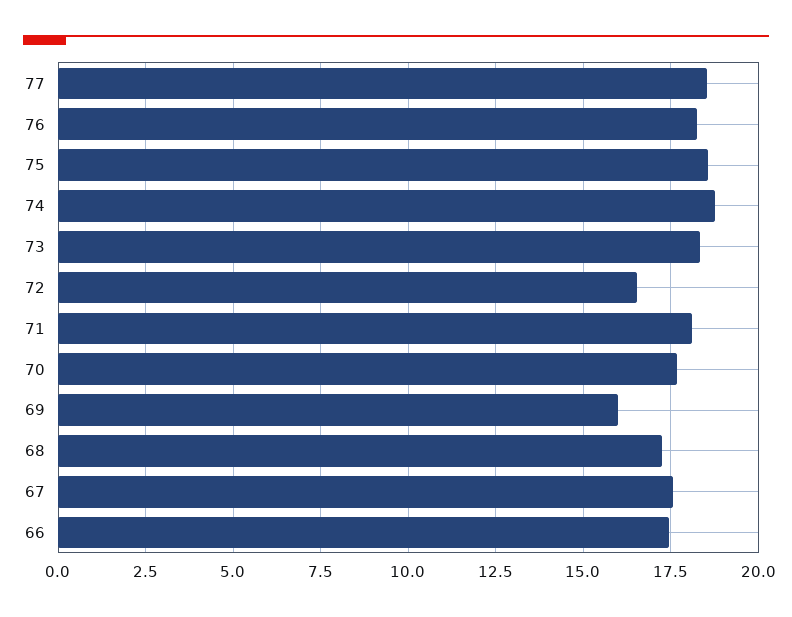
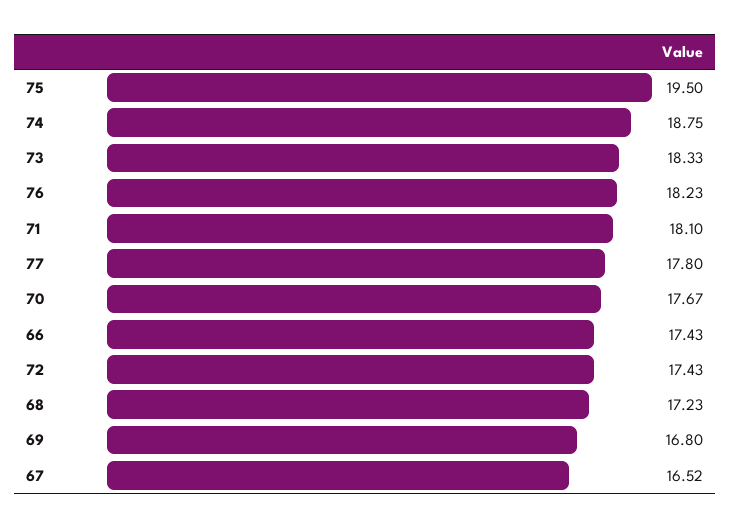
77: 18.5 -> 17.8
75: 18.5 -> 19.5
72: 16.5 -> 17.43
69: 16 -> 16.8
67: 17.5 -> 16.52

